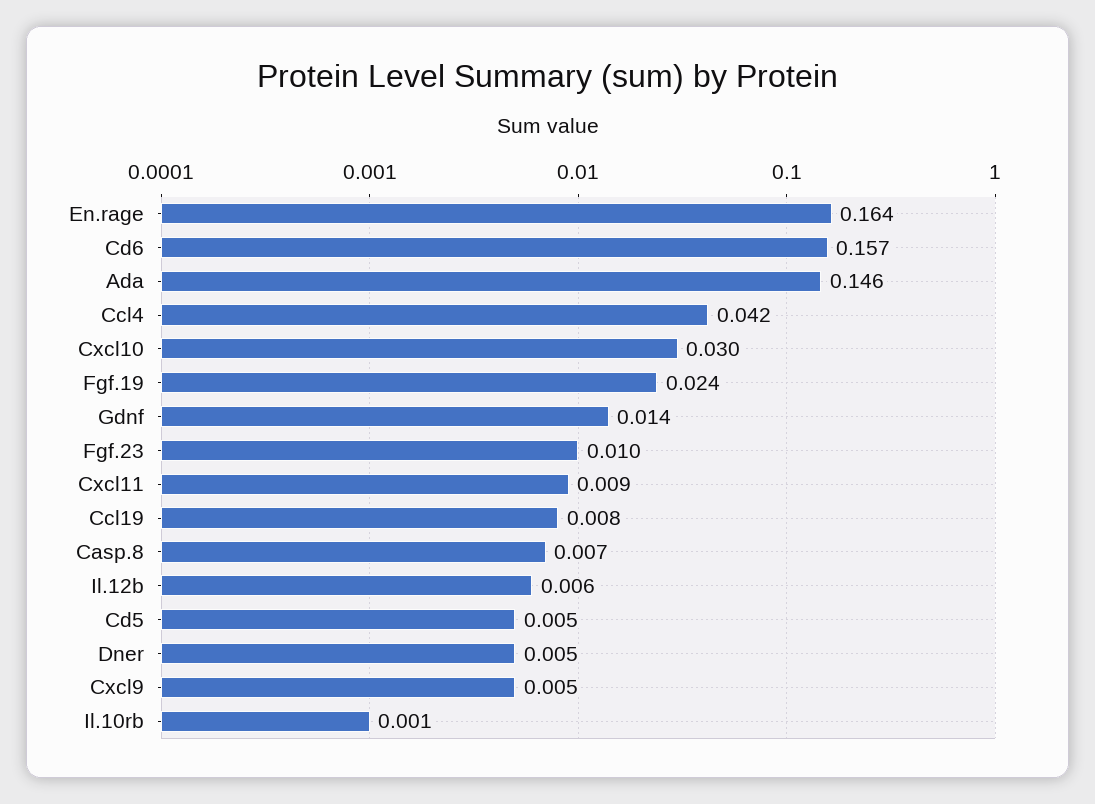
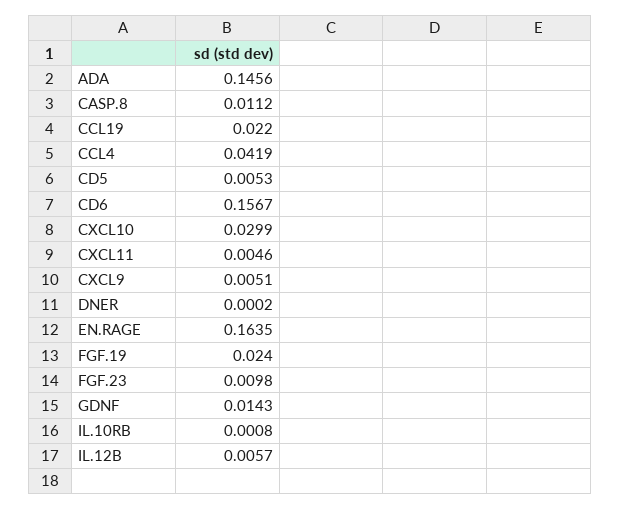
Cxcl11: 0.009 -> 0.0046
Ccl19: 0.008 -> 0.022
Casp.8: 0.007 -> 0.0112
Dner: 0.005 -> 0.0002

